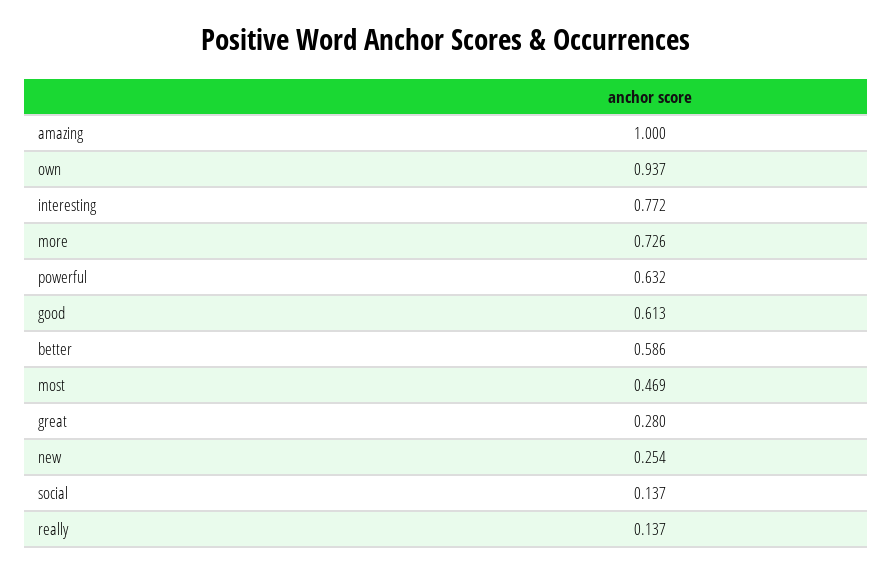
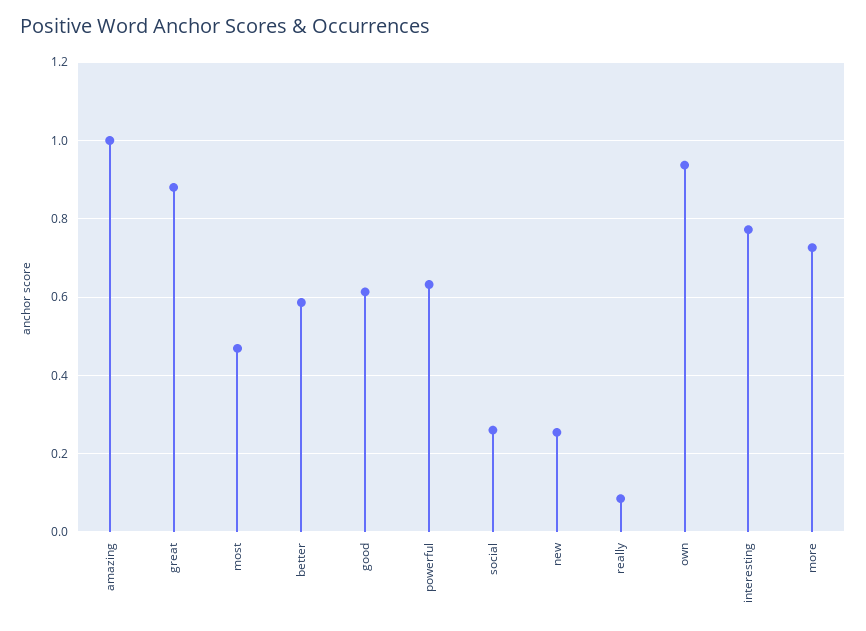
great: 0.28 -> 0.88
social: 0.137 -> 0.26
really: 0.137 -> 0.08

